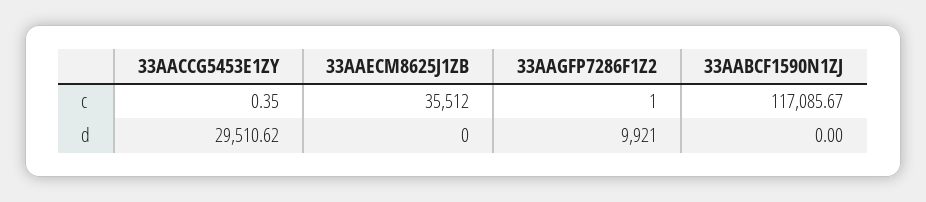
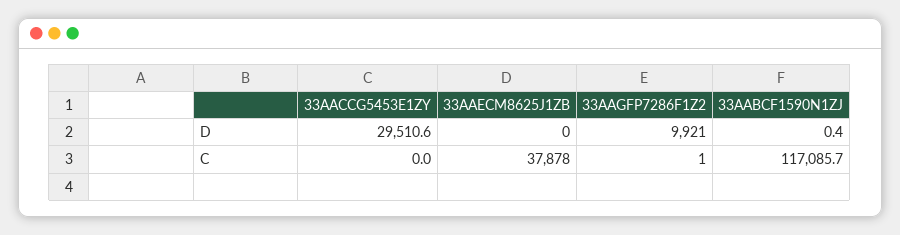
33AACCG5453E1ZY, c: 0.35 -> 0
33AAECM8625J1ZB, c: 35512 -> 37878
33AABCF1590N1ZJ, d: 0 -> 0.4

